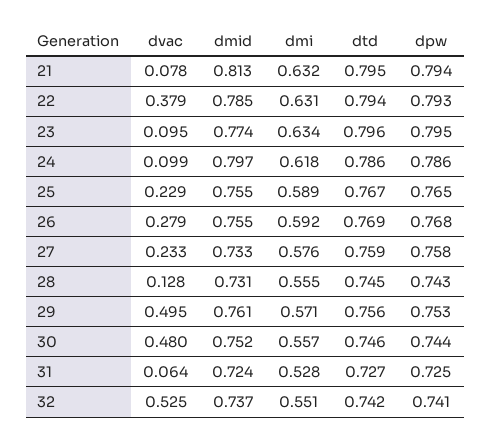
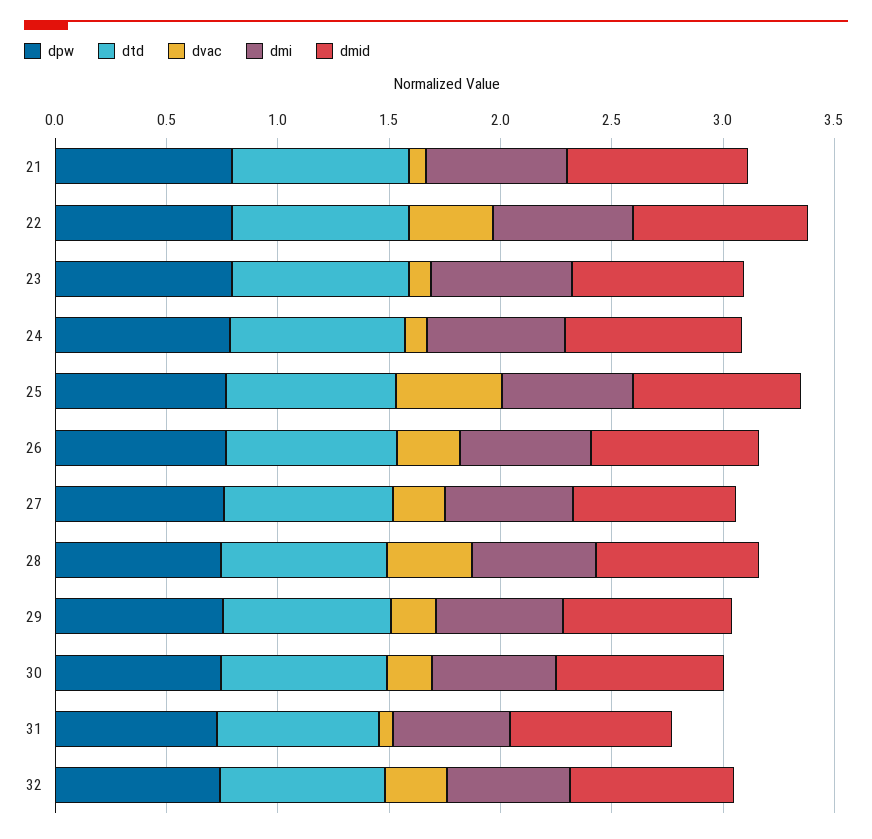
dvac, 25: 0.229 -> 0.5
dvac, 28: 0.128 -> 0.4
dvac, 29: 0.495 -> 0.2
dvac, 30: 0.48 -> 0.2
dvac, 32: 0.525 -> 0.3

